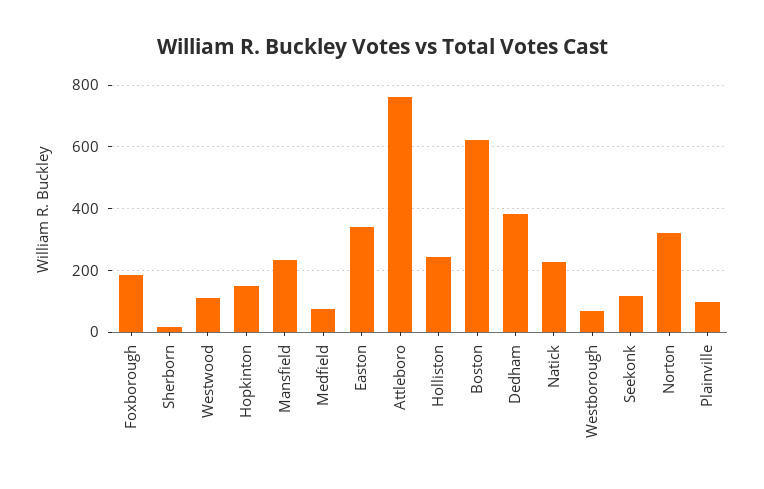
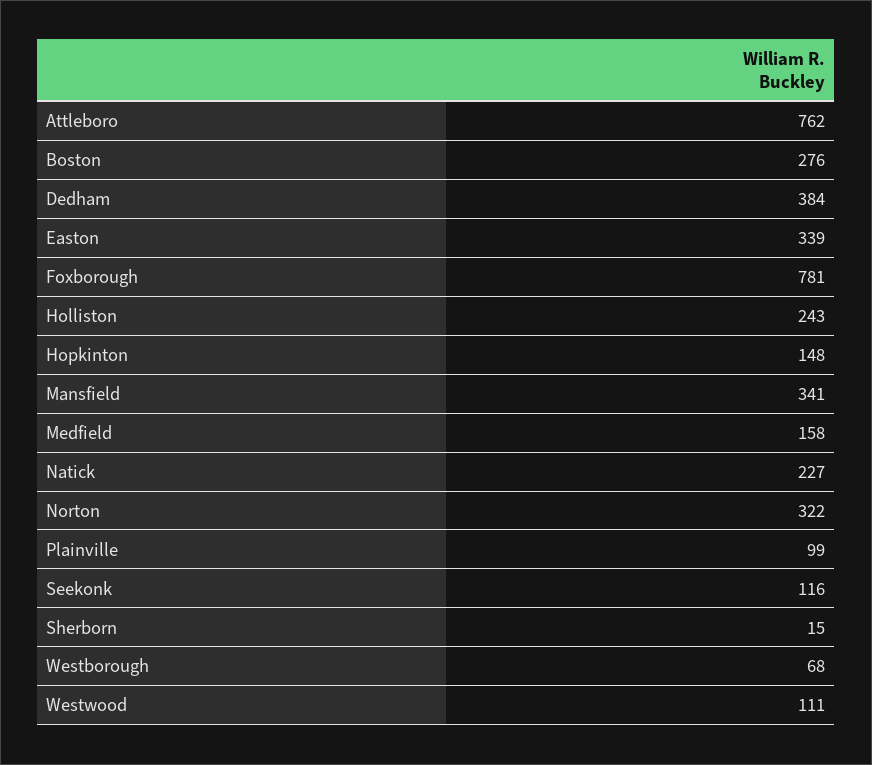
Foxborough: 180 -> 781
Mansfield: 240 -> 341
Medfield: 80 -> 158
Boston: 620 -> 276

